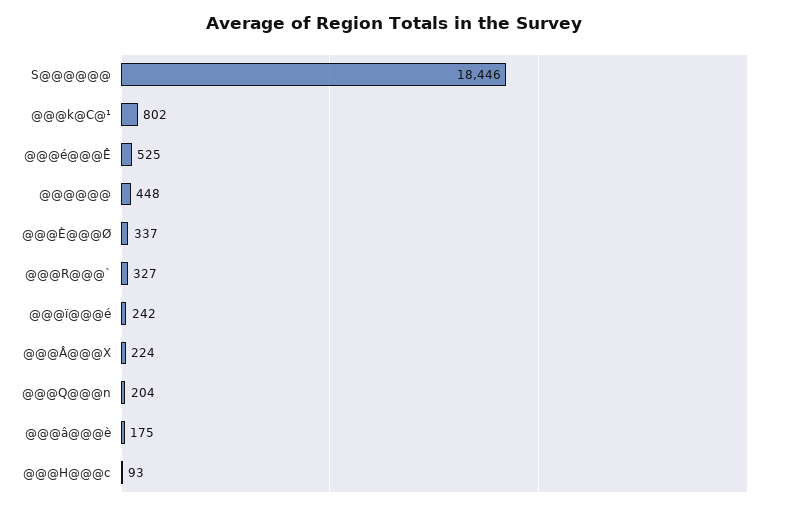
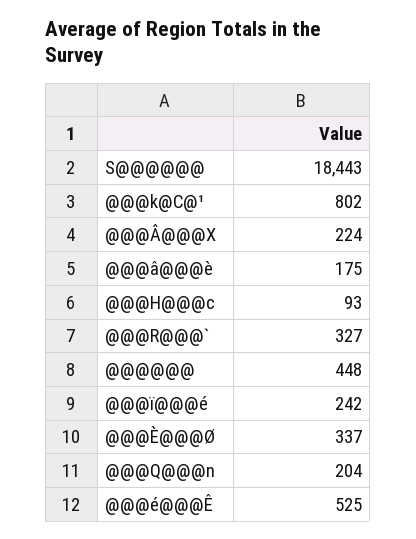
S@@@@@@: 18446 -> 18443

